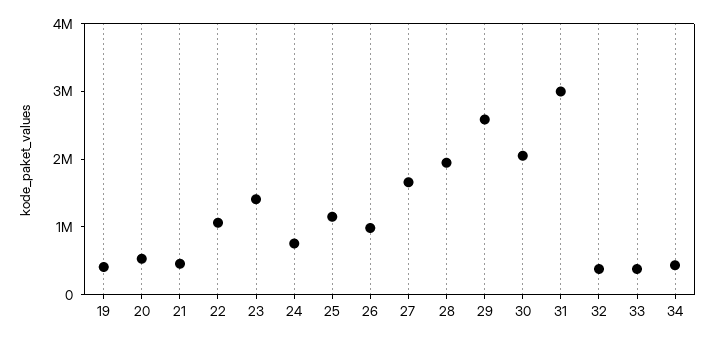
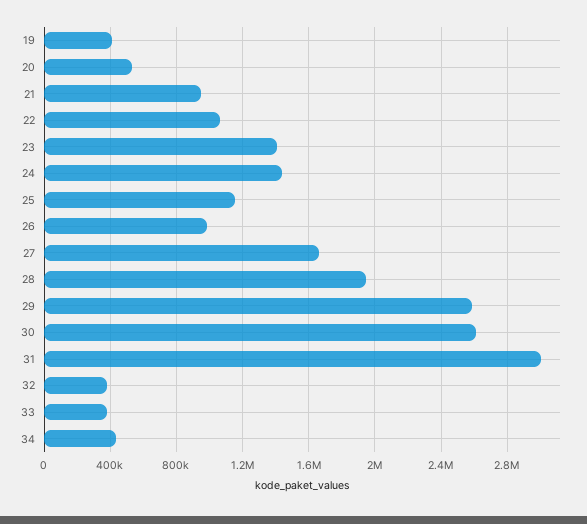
21: 400000 -> 950000
24: 800000 -> 1450000
30: 2000000 -> 2600000

